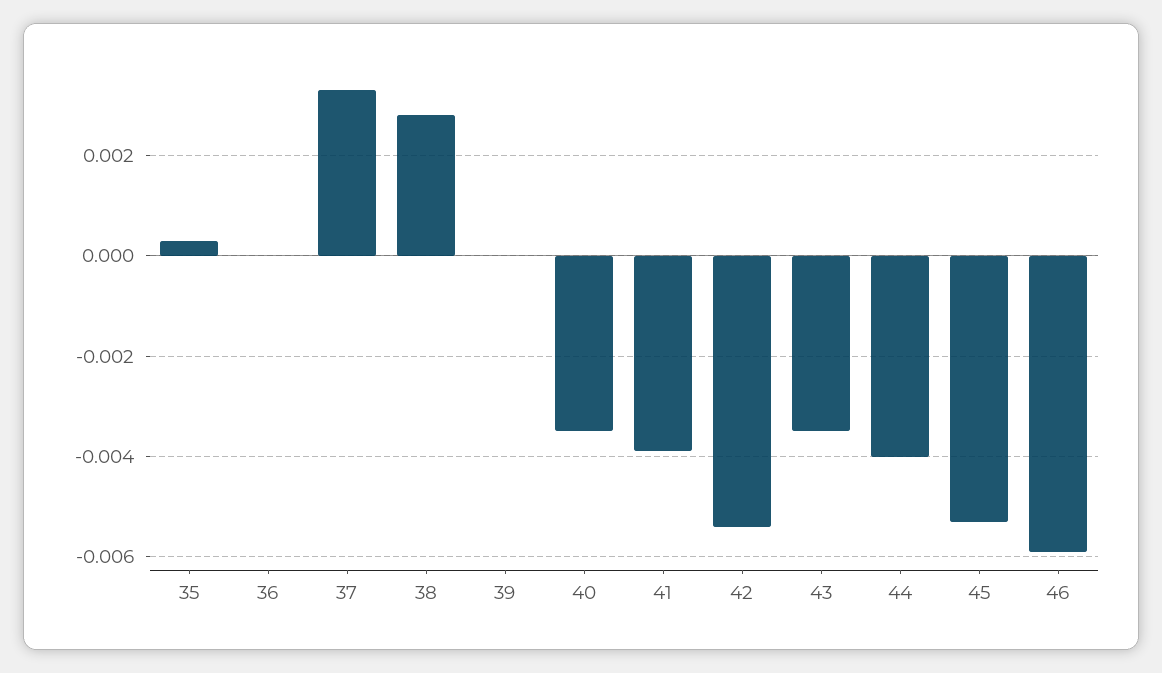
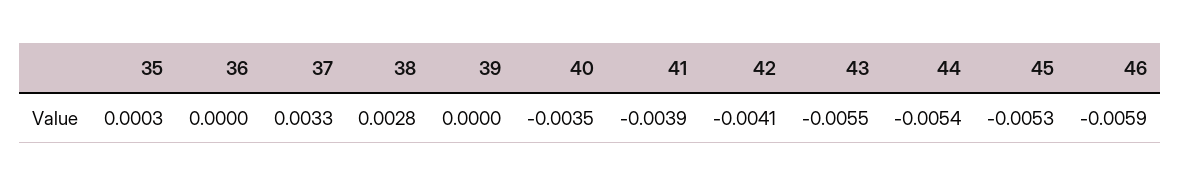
42: -0.0055 -> -0.0041
43: -0.0035 -> -0.0055
44: -0.004 -> -0.0054

